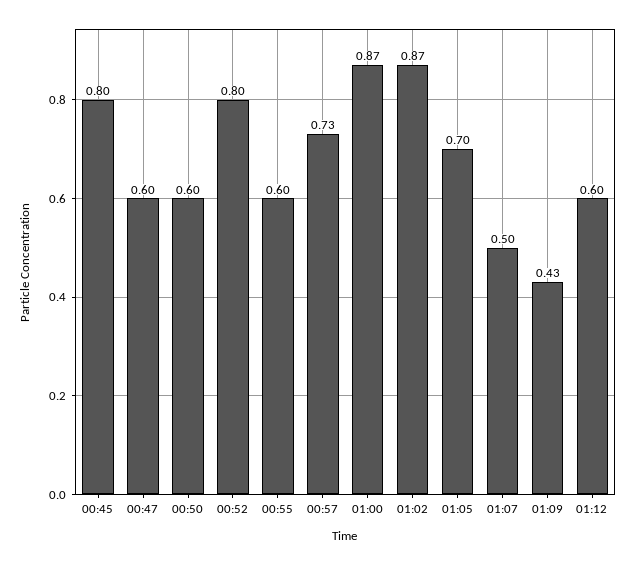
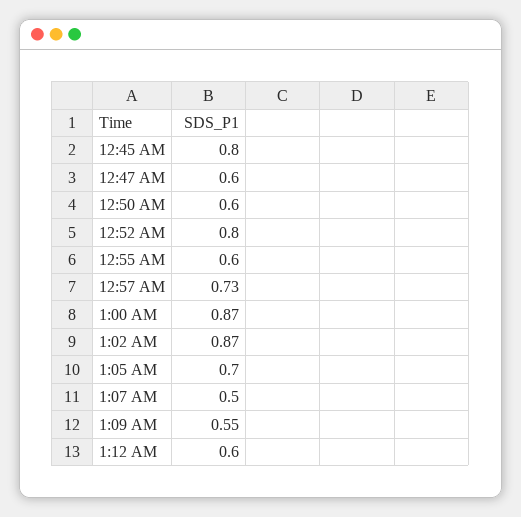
01:09: 0.43 -> 0.55

